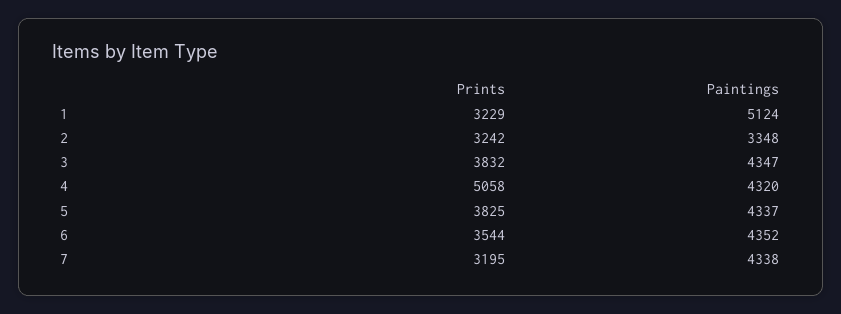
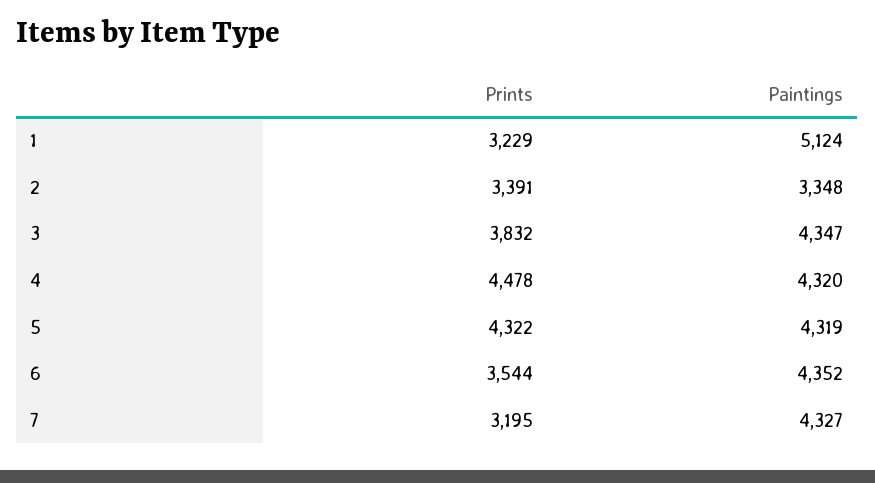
Prints, 2: 3242 -> 3391
Prints, 4: 5058 -> 4478
Prints, 5: 3825 -> 4322
Paintings, 5: 4337 -> 4319
Paintings, 7: 4338 -> 4327

